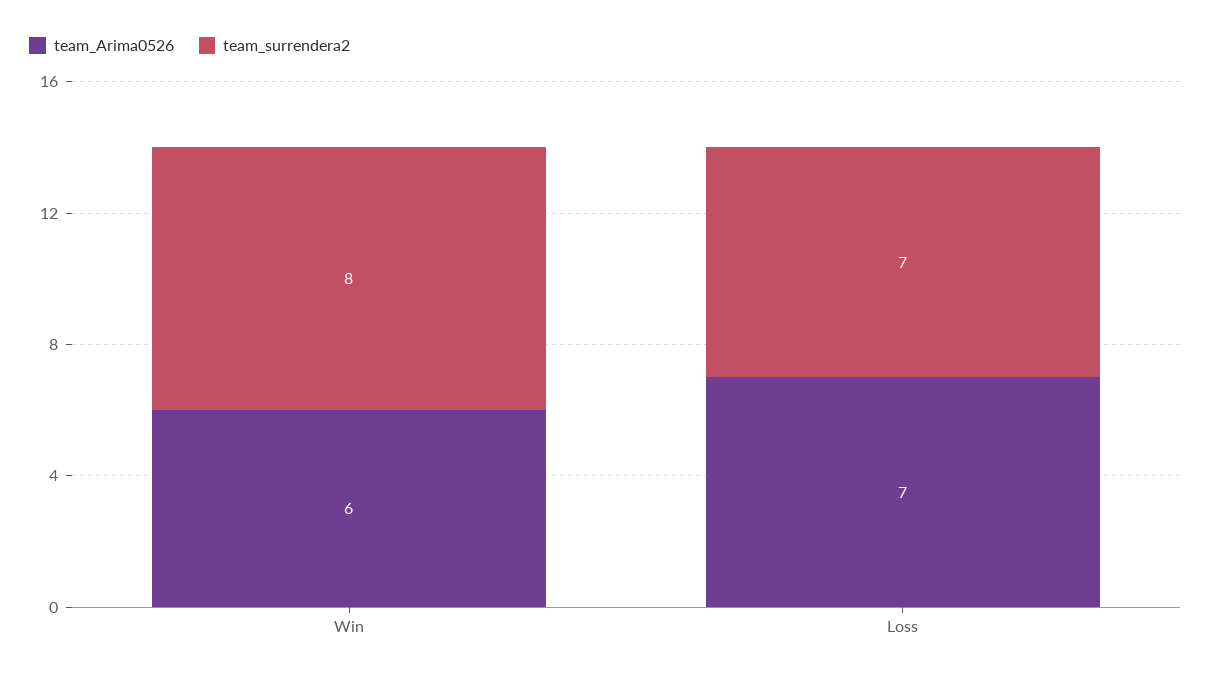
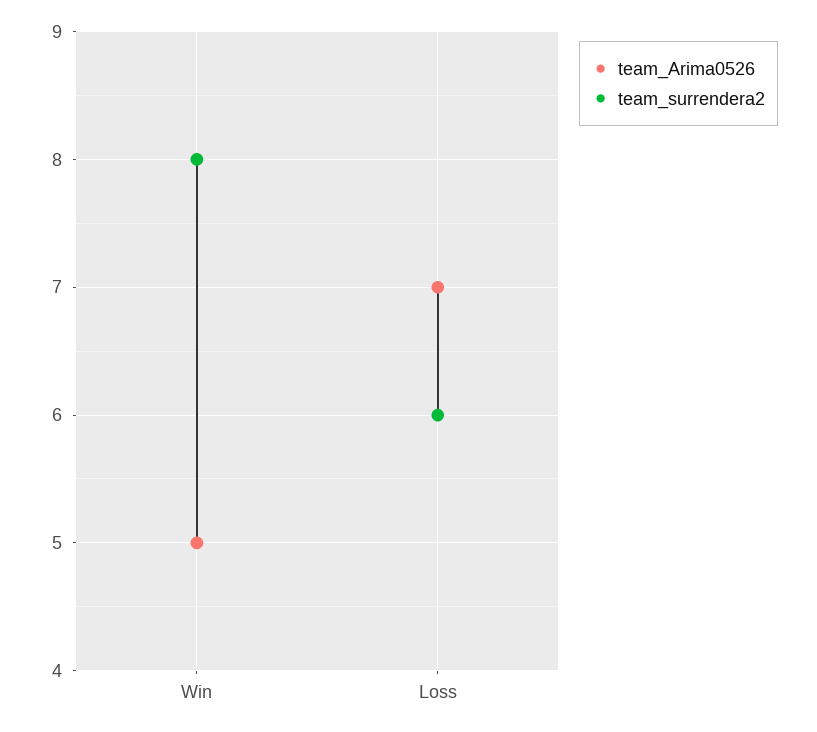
team_Arima0526, Win: 6 -> 5
team_surrendera2, Loss: 7 -> 6

